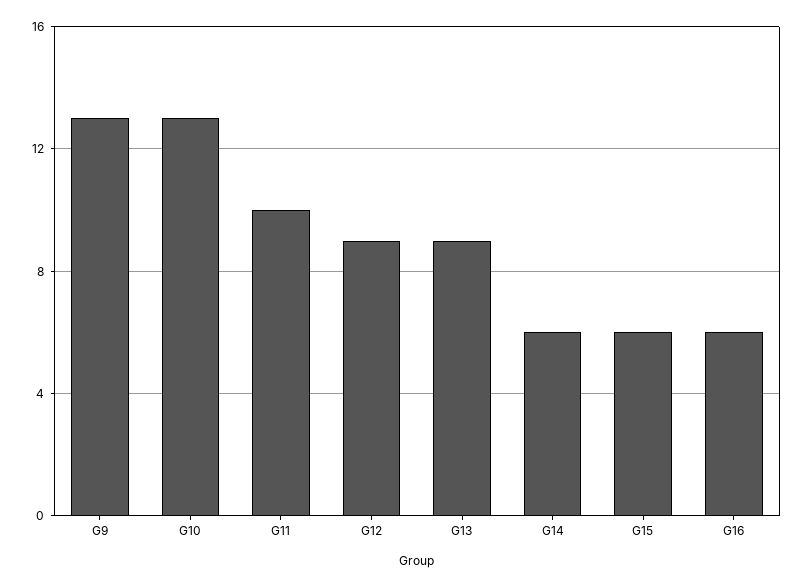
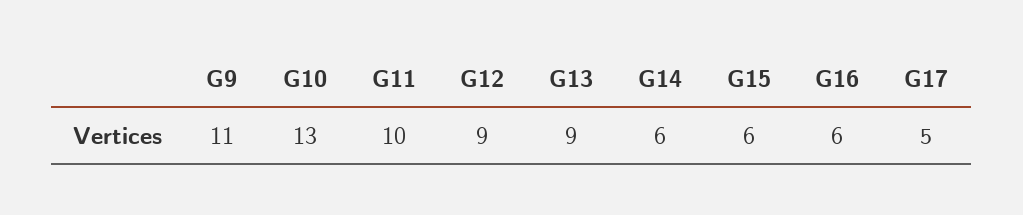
G9: 13 -> 11
G17: none -> 5

